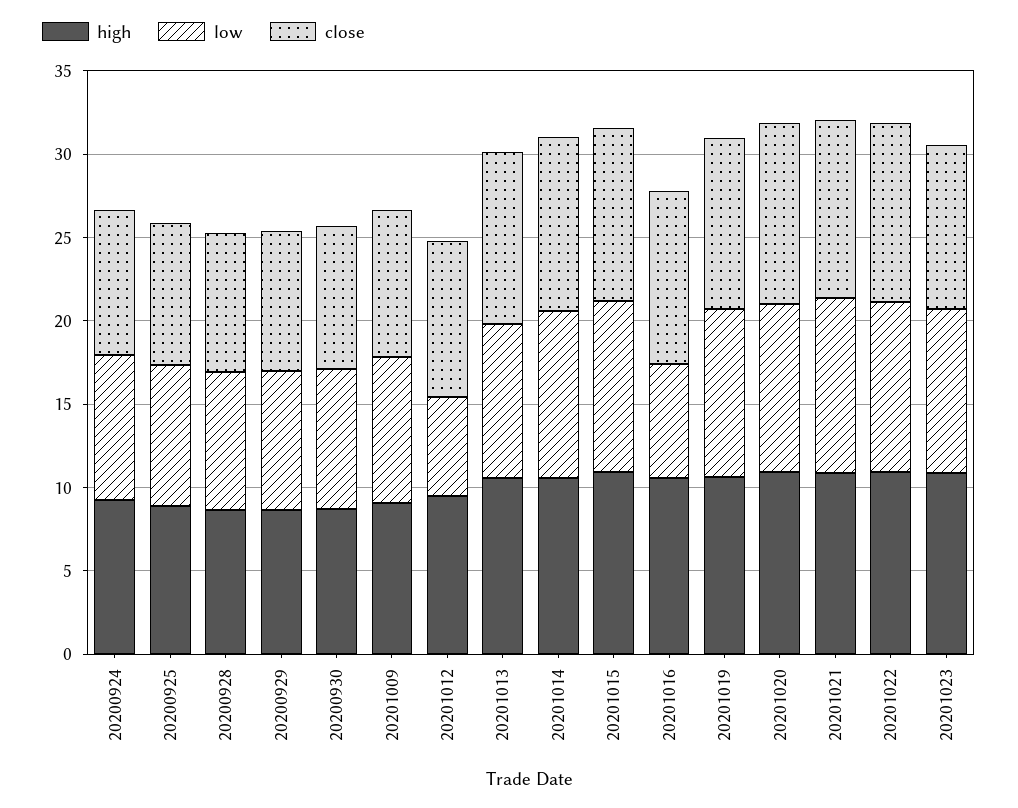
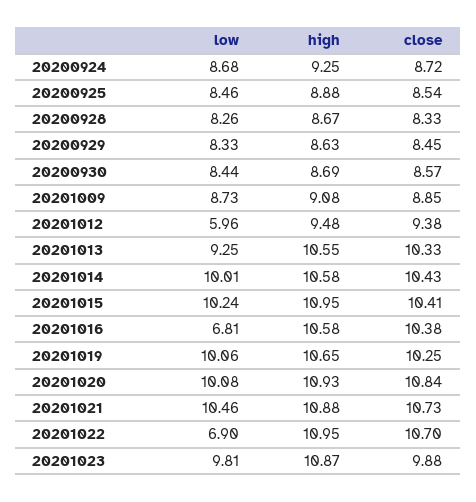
low, 20201022: 10 -> 6.9

